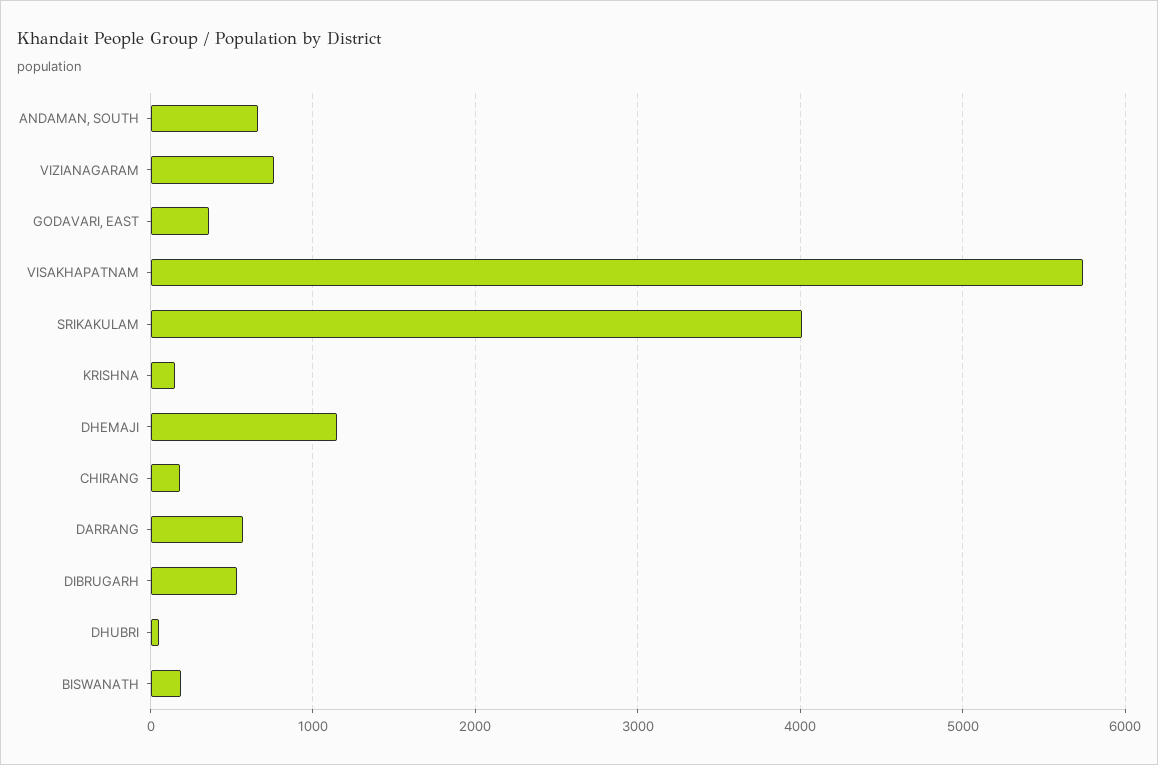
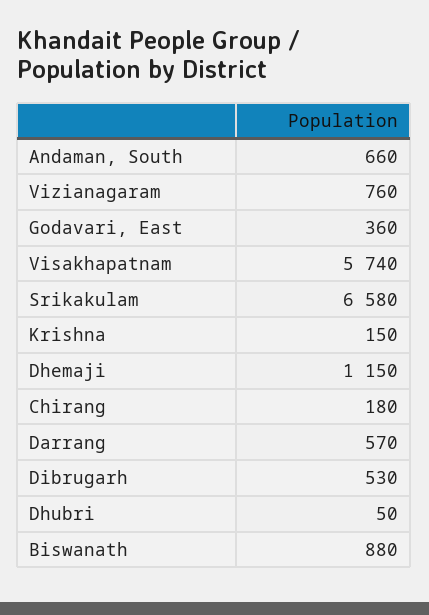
SRIKAKULAM: 4000 -> 6580
BISWANATH: 200 -> 880

